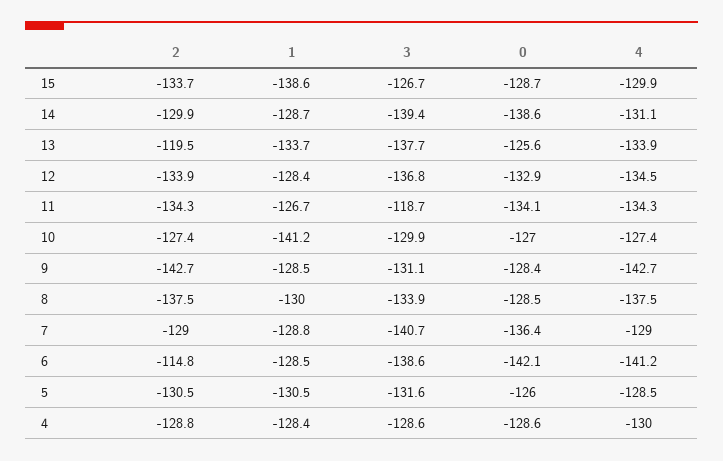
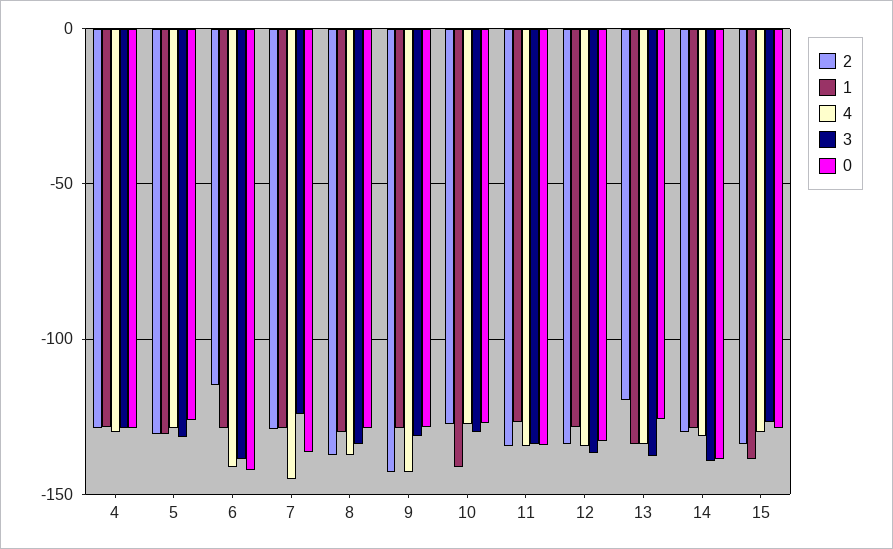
3, 11: -118.7 -> -135
3, 7: -140.7 -> -125
4, 7: -129 -> -145

